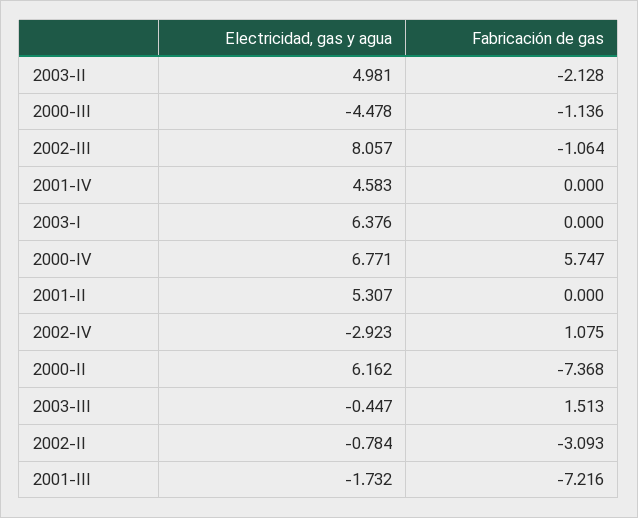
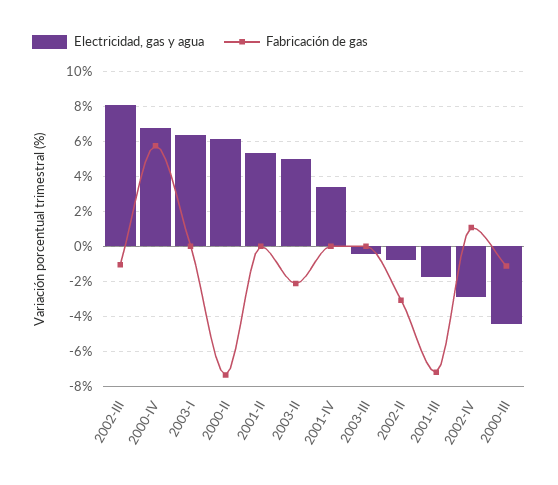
Electricidad, gas y agua, 2001-IV: 4.583 -> 3.5
Fabricación de gas, 2003-III: 1.513 -> 0

